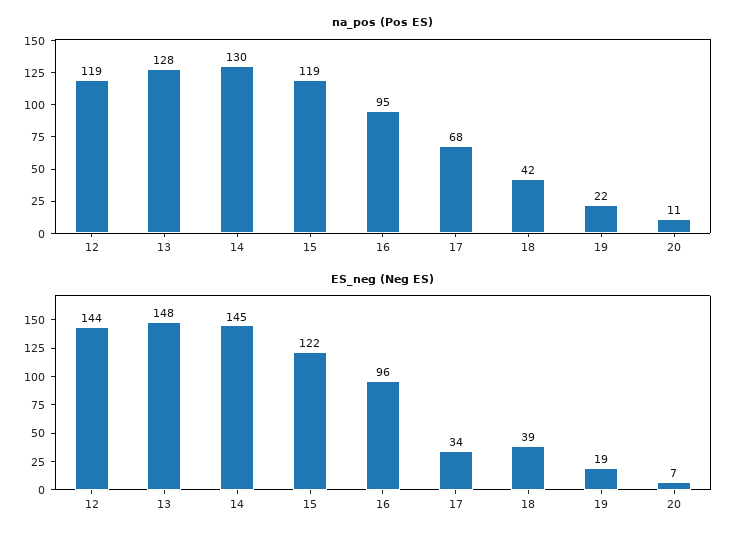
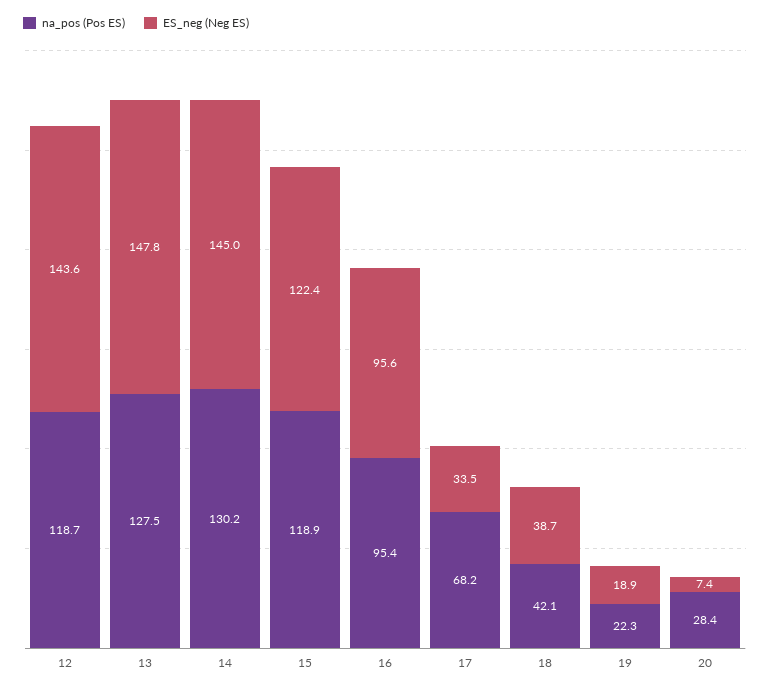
na_pos (Pos ES), 20: 11 -> 28.4

